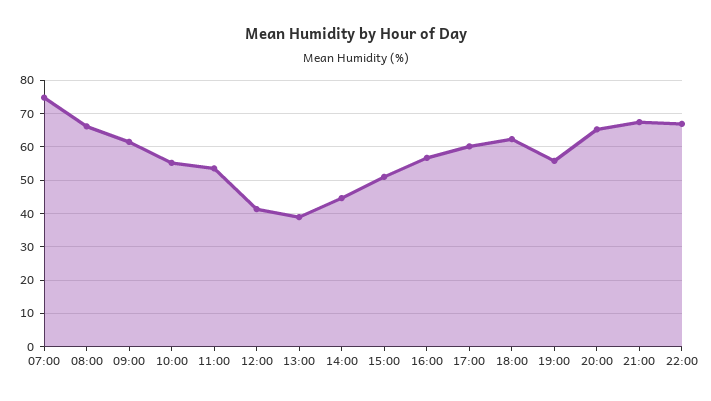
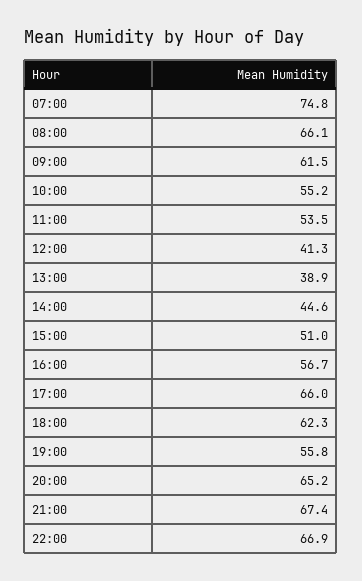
17:00: 60 -> 66

